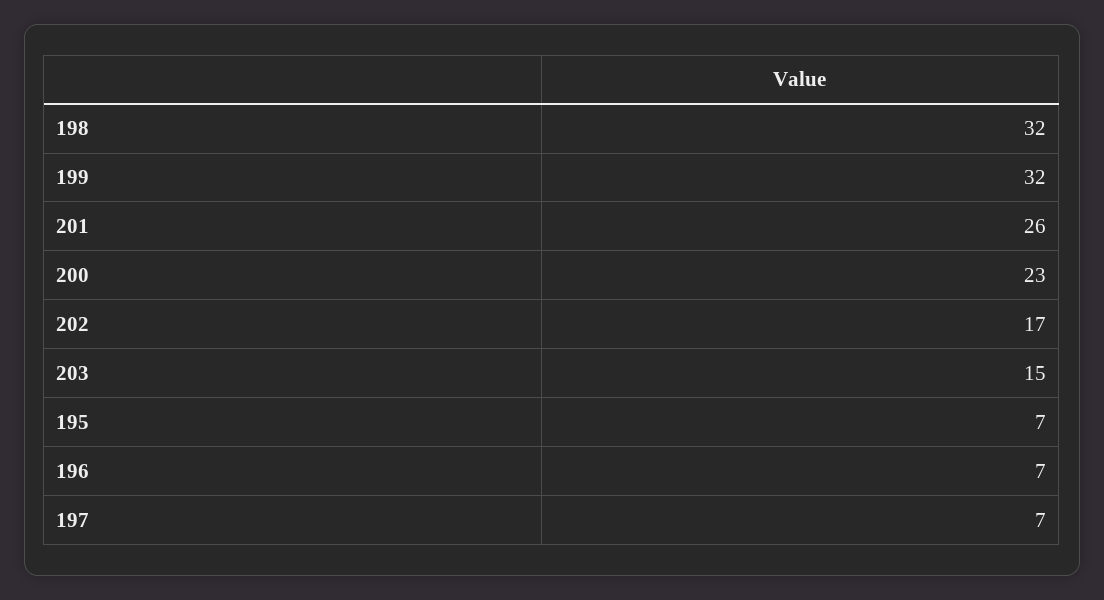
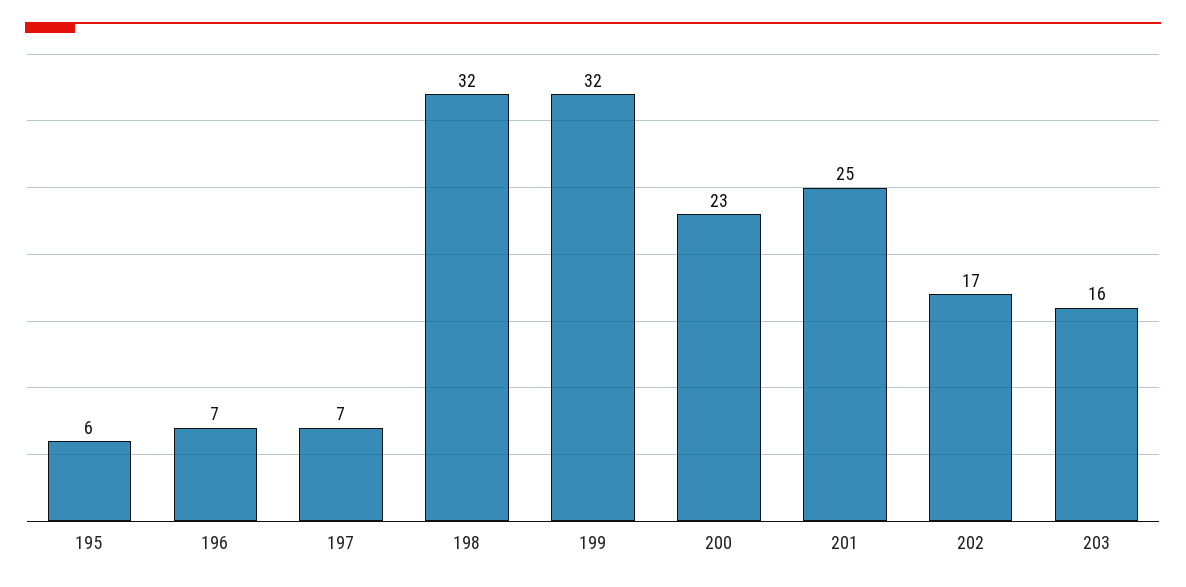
201: 26 -> 25
203: 15 -> 16
195: 7 -> 6

